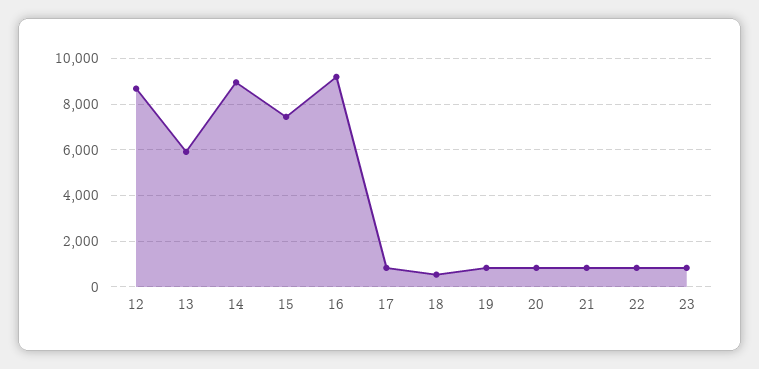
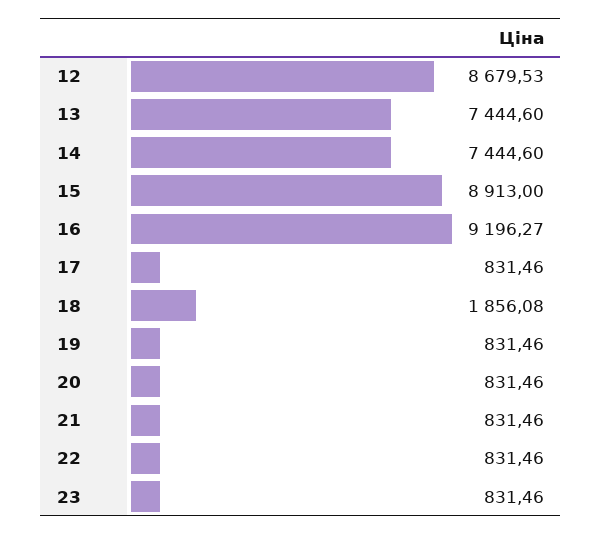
13: 6000 -> 7444.6
14: 9000 -> 7444.6
15: 7500 -> 8913
18: 500 -> 1856.08

